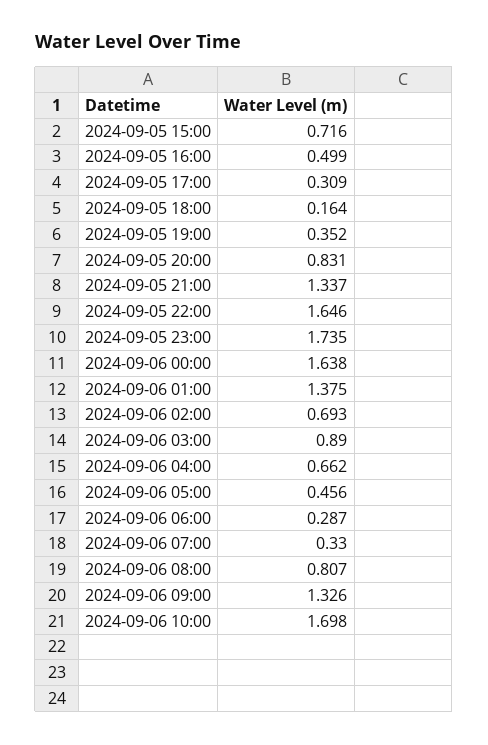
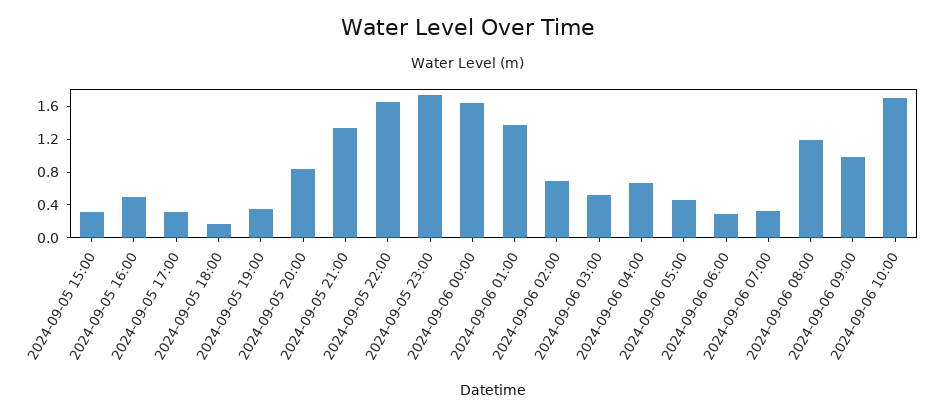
2024-09-05 15:00: 0.716 -> 0.3
2024-09-06 03:00: 0.89 -> 0.5
2024-09-06 08:00: 0.807 -> 1.2
2024-09-06 09:00: 1.326 -> 1

